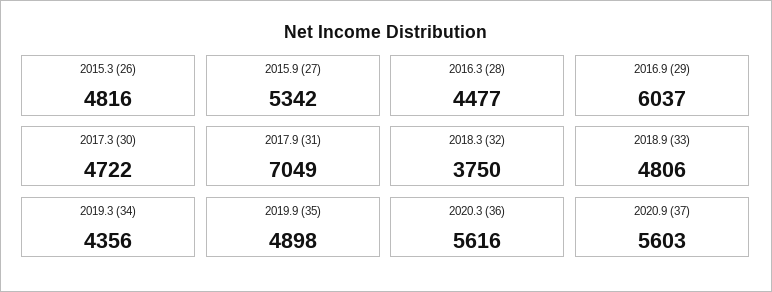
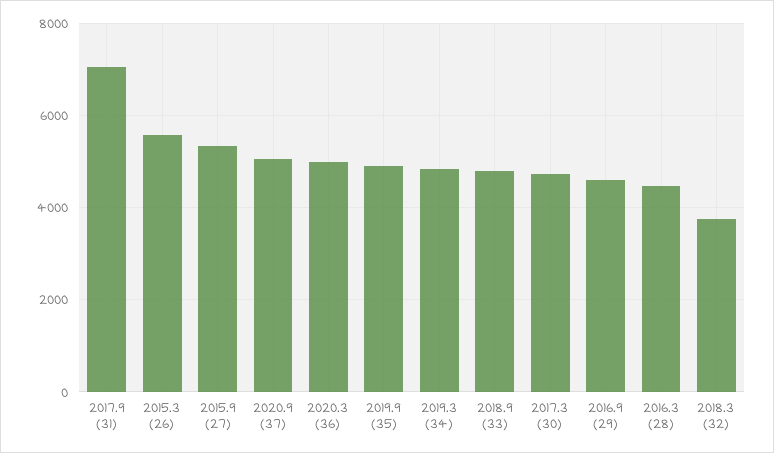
2015.3 (26): 4816 -> 5600
2016.9 (29): 6037 -> 4600
2019.3 (34): 4356 -> 4800
2020.3 (36): 5616 -> 5000
2020.9 (37): 5603 -> 5000

